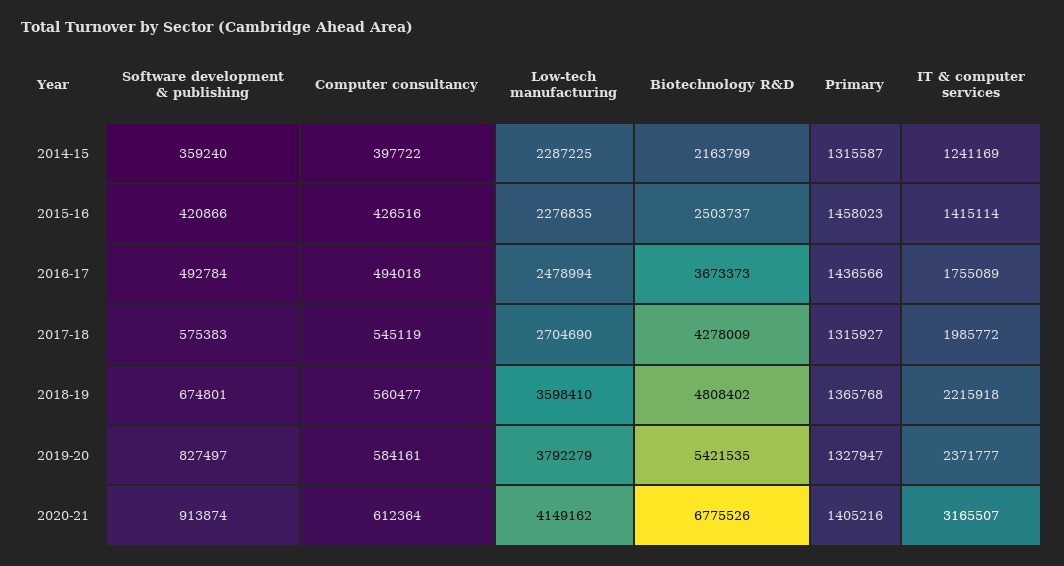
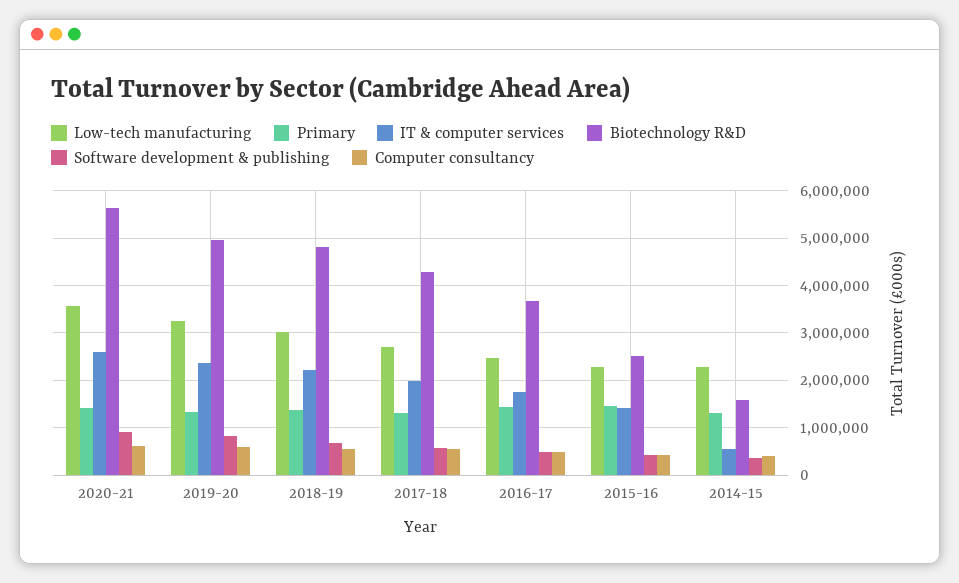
Biotechnology R&D, 2014-15: 2163799 -> 1600000
IT & computer services, 2014-15: 1241169 -> 600000
Low-tech manufacturing, 2018-19: 3598410 -> 3000000
Low-tech manufacturing, 2019-20: 3792279 -> 3200000
Biotechnology R&D, 2019-20: 5421535 -> 5000000
Low-tech manufacturing, 2020-21: 4149162 -> 3600000
Biotechnology R&D, 2020-21: 6775526 -> 5600000
IT & computer services, 2020-21: 3165507 -> 2600000

